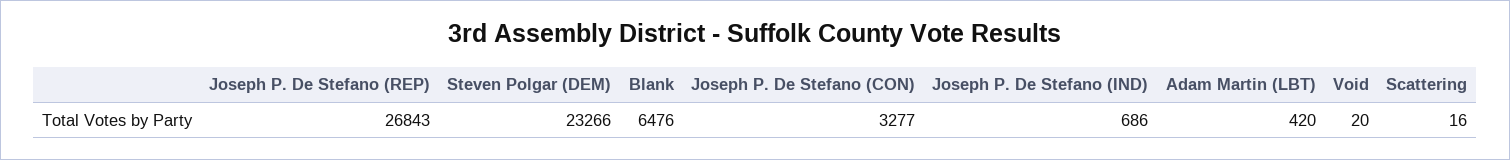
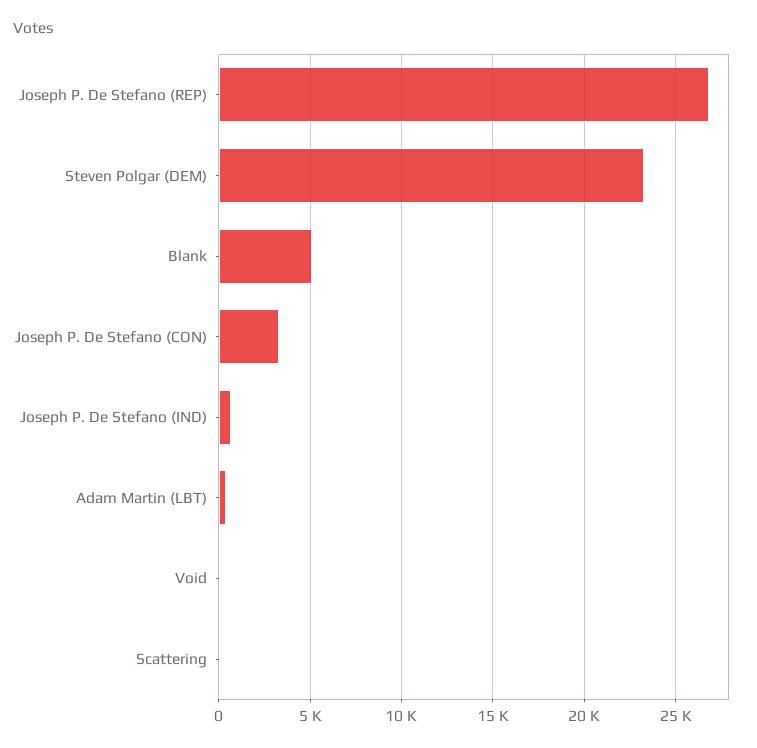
Blank: 6476 -> 5000

